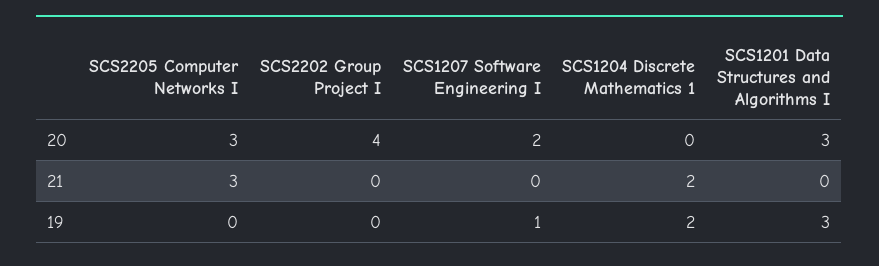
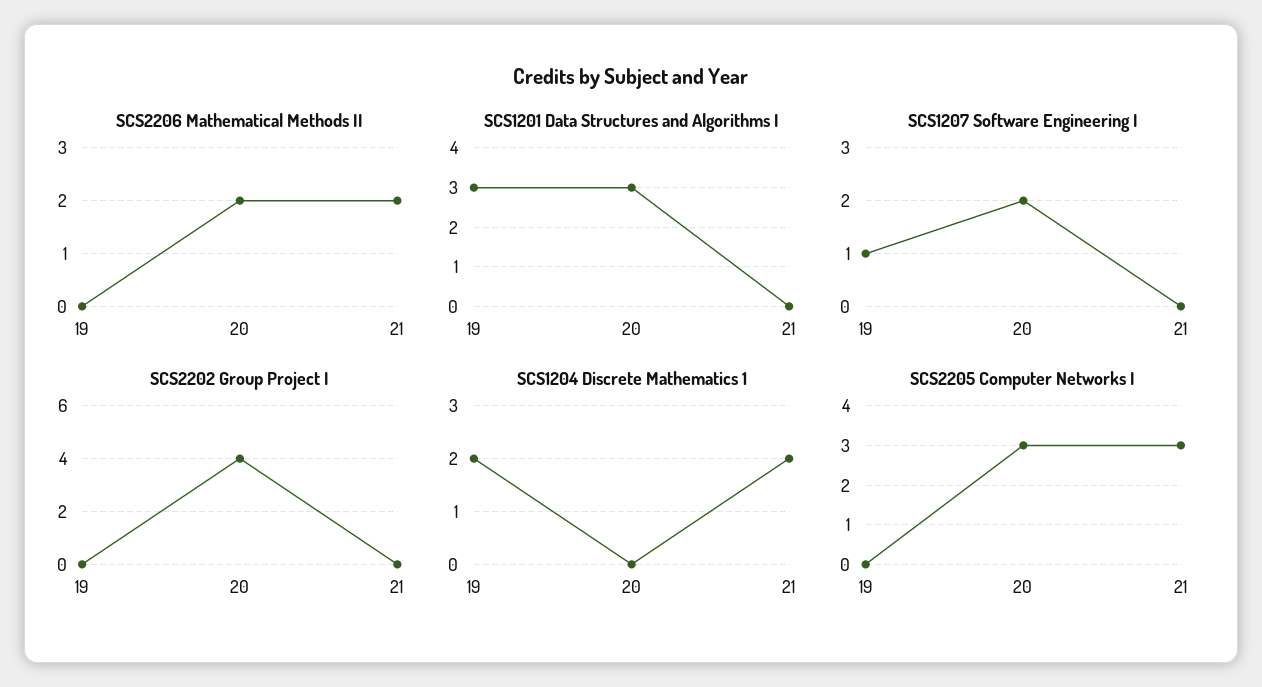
SCS2206 Mathematical Methods II, 19: none -> 0
SCS2206 Mathematical Methods II, 20: none -> 2
SCS2206 Mathematical Methods II, 21: none -> 2

